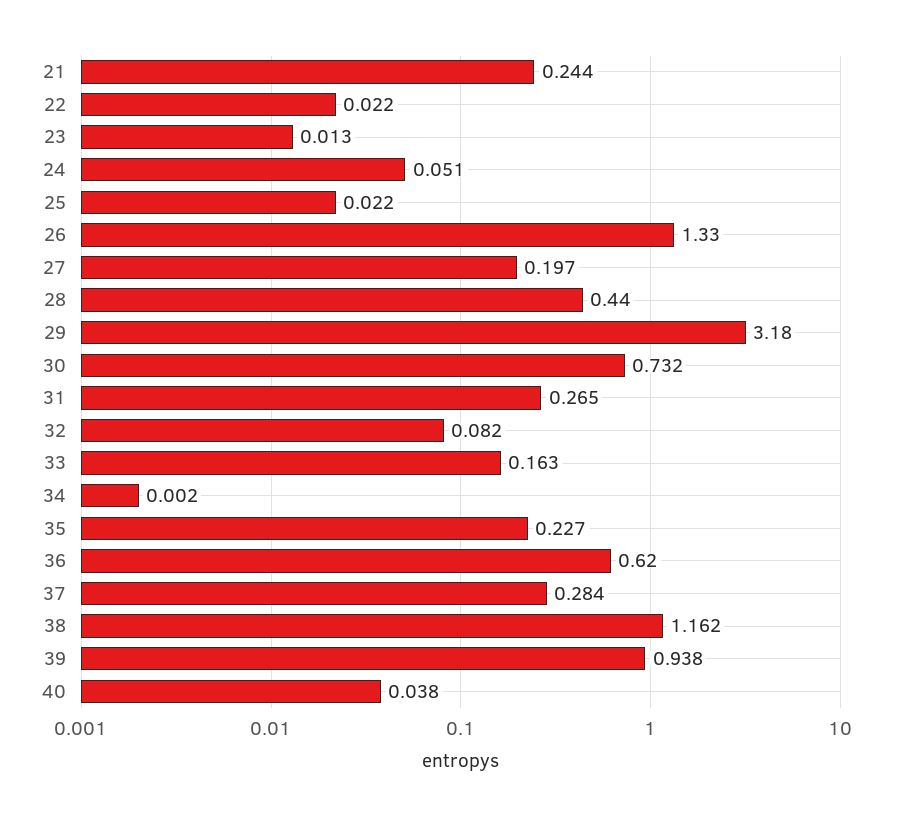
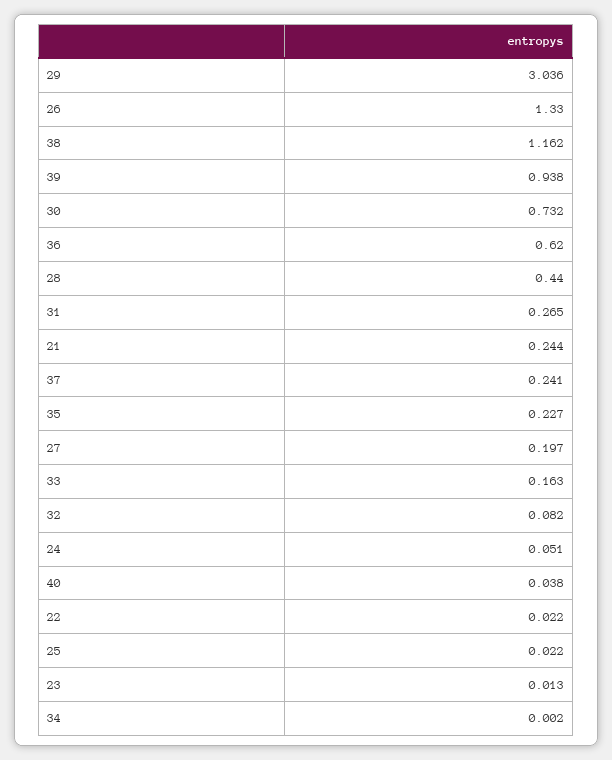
29: 3.18 -> 3.036
37: 0.284 -> 0.241

